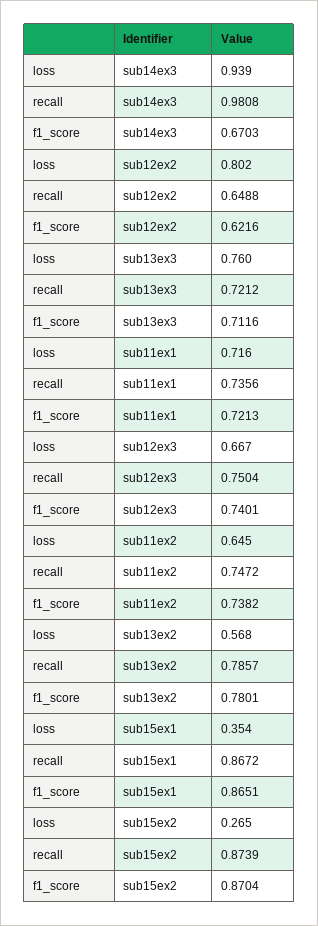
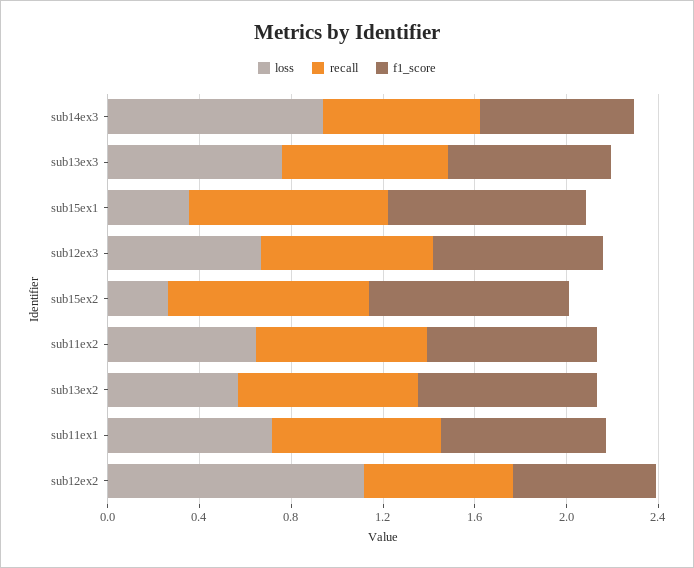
recall, sub14ex3: 0.9808 -> 0.7
loss, sub12ex2: 0.802 -> 1.1

